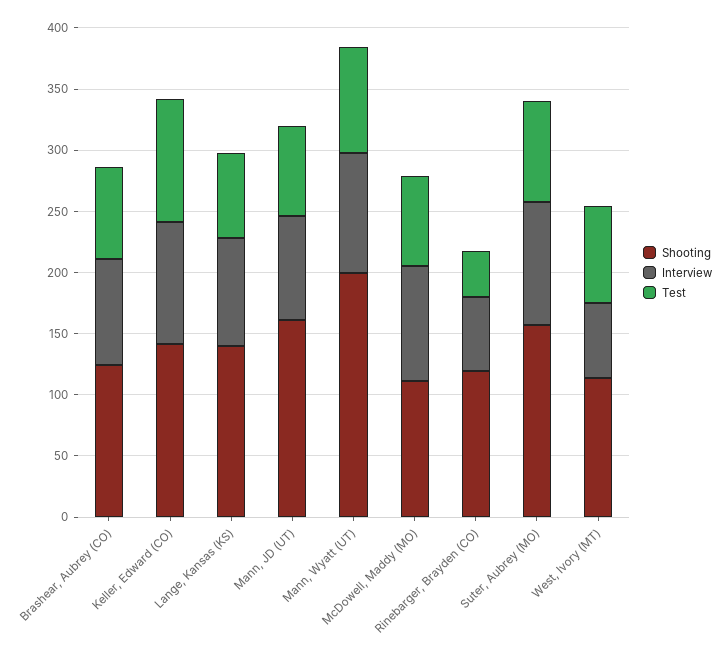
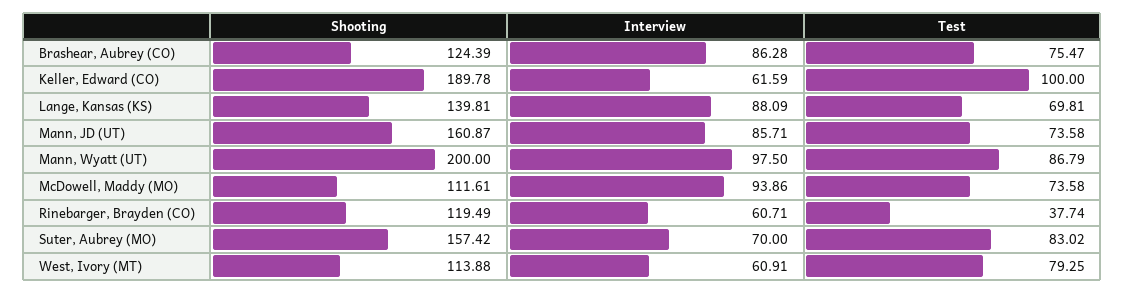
Shooting, Keller, Edward (CO): 140 -> 189.78
Interview, Keller, Edward (CO): 100 -> 61.59
Interview, Suter, Aubrey (MO): 100 -> 70

